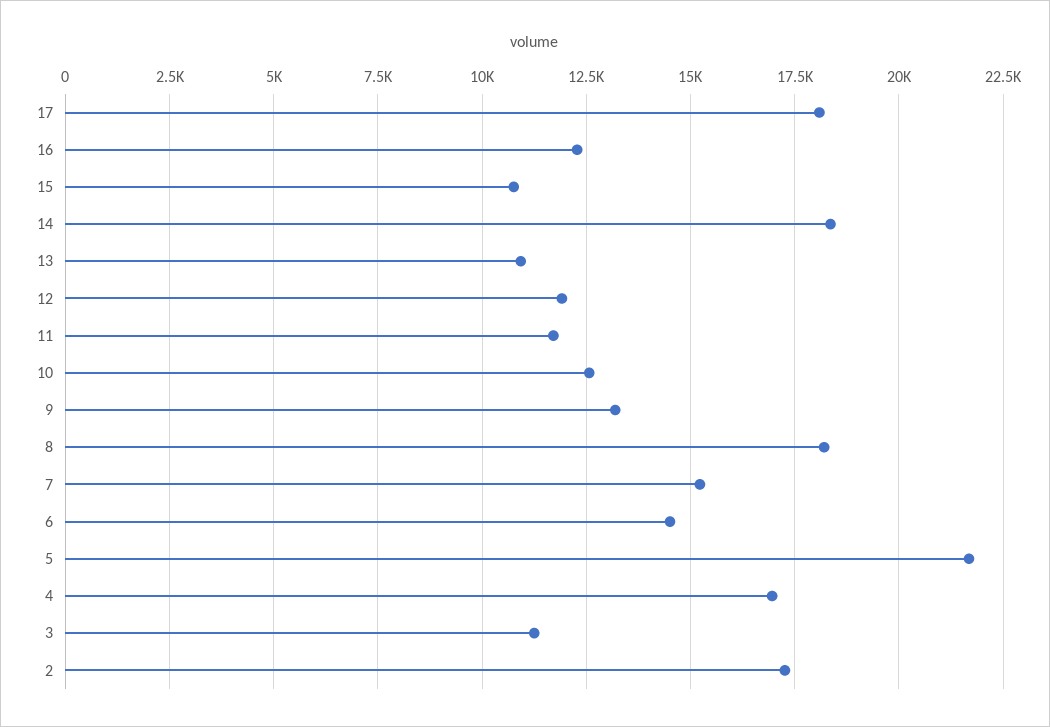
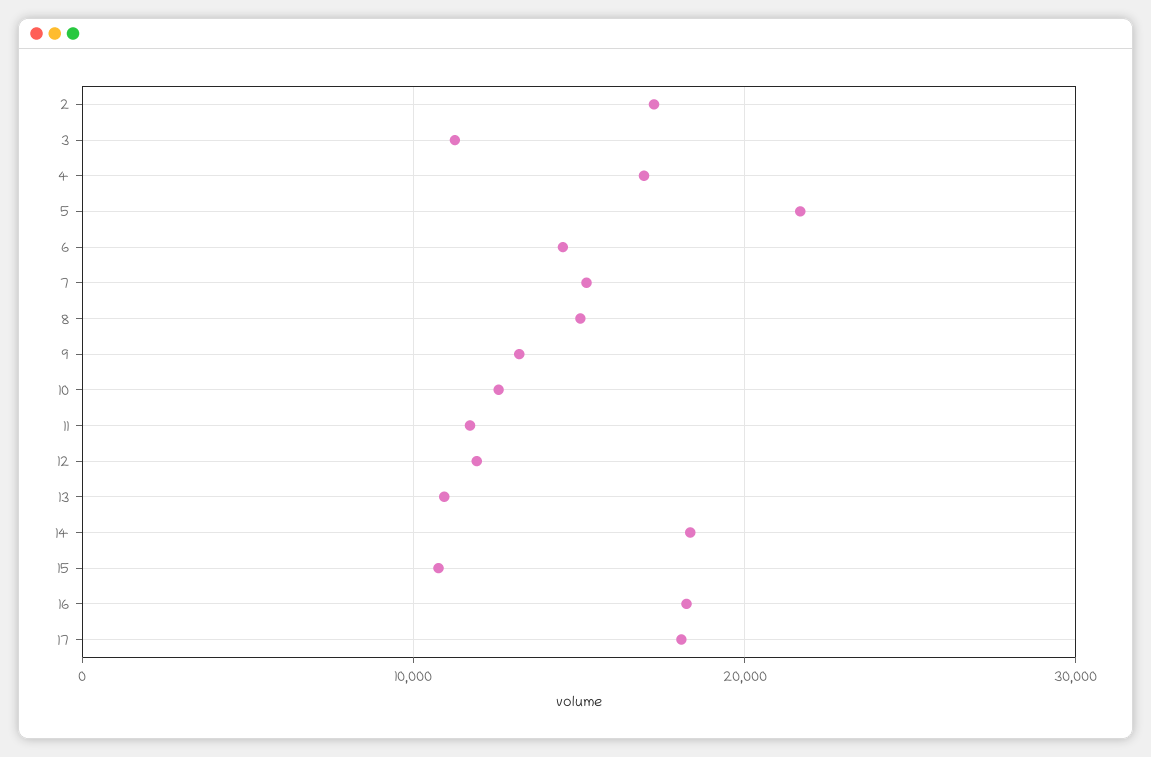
16: 12250 -> 18000
8: 18250 -> 15000

